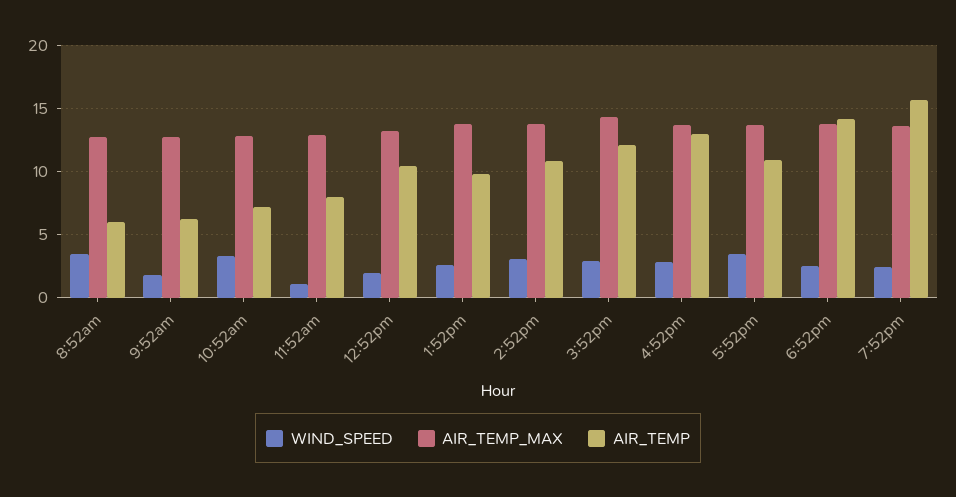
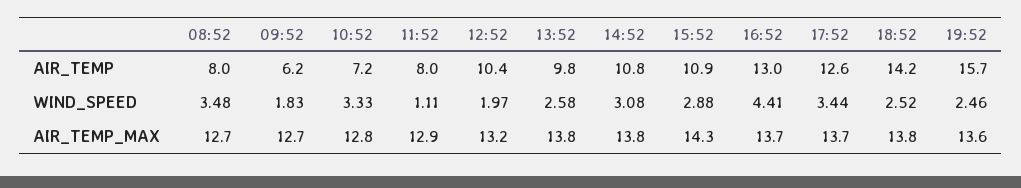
AIR_TEMP, 8:52am: 6 -> 8
AIR_TEMP, 3:52pm: 12 -> 10.9
WIND_SPEED, 4:52pm: 3 -> 4.41
AIR_TEMP, 5:52pm: 11 -> 12.6

